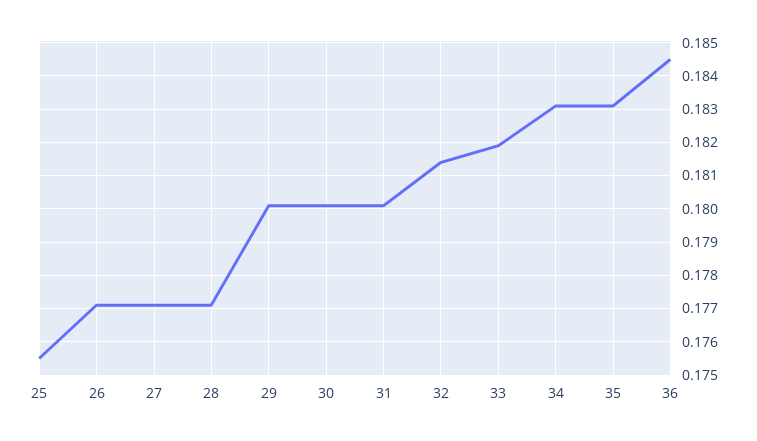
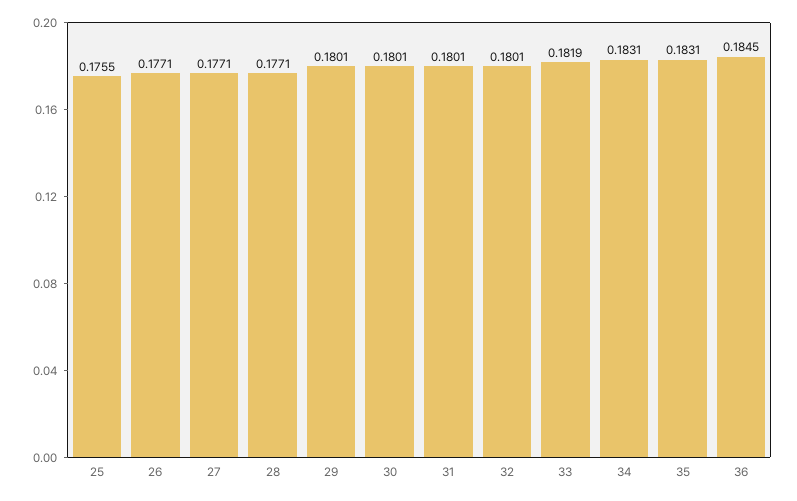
32: 0.1815 -> 0.1801

